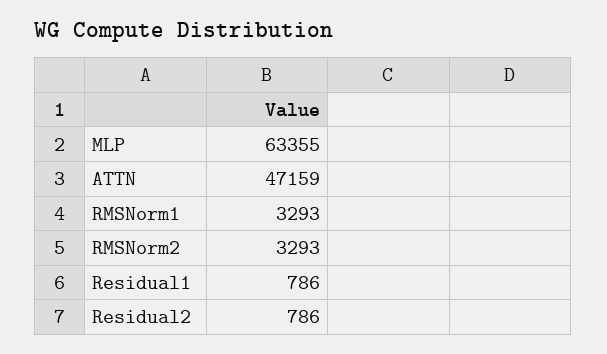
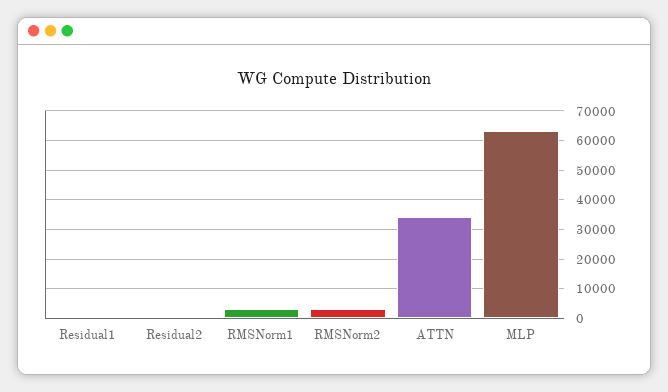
ATTN: 47159 -> 35000

